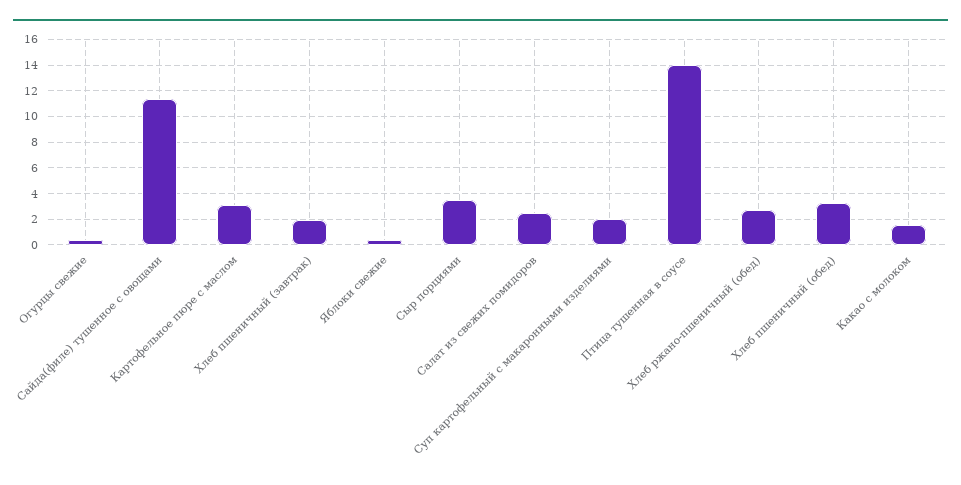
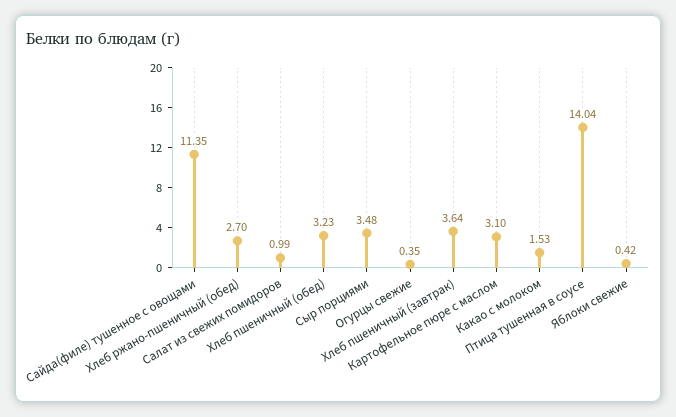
Хлеб пшеничный (завтрак): 2 -> 3.64
Салат из свежих помидоров: 2.5 -> 0.99
Суп картофельный с макаронными изделиями: 2 -> none

